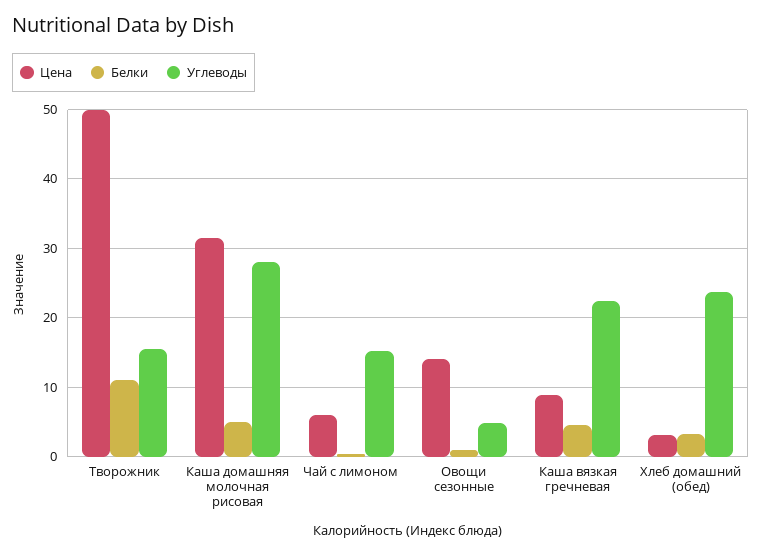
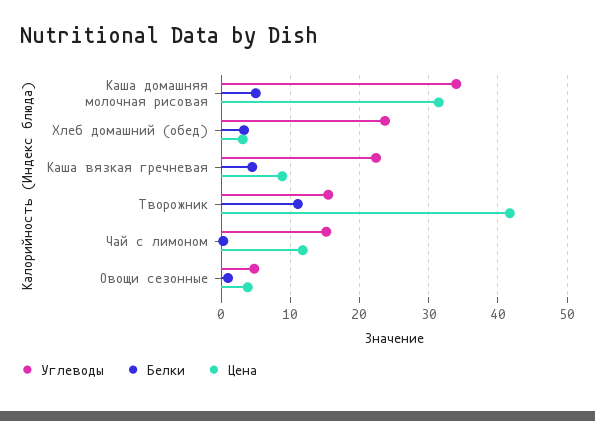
Цена, Творожник: 50 -> 42
Углеводы, Каша домашняя молочная рисовая: 28 -> 34
Цена, Чай с лимоном: 6 -> 12
Цена, Овощи сезонные: 14 -> 4

